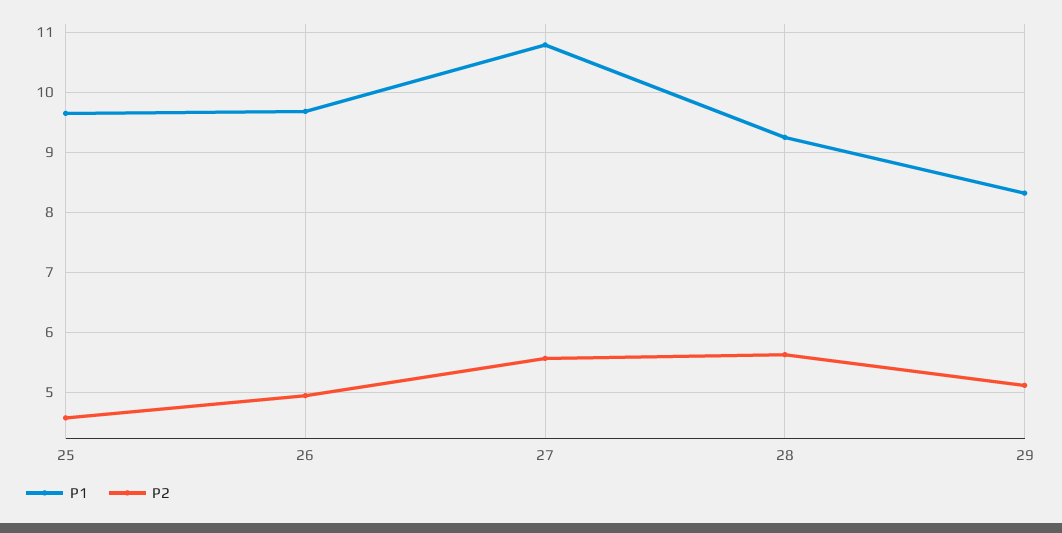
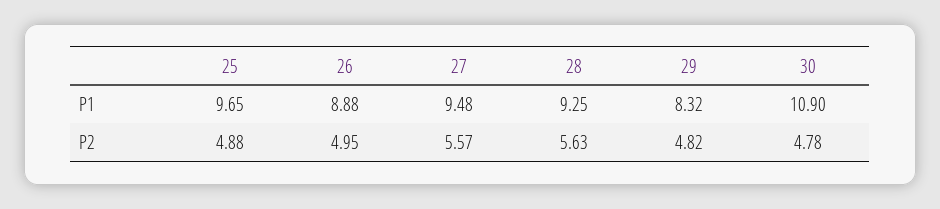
P2, 25: 4.6 -> 4.88
P1, 26: 9.7 -> 8.88
P1, 27: 10.8 -> 9.48
P2, 29: 5.1 -> 4.82
P1, 30: none -> 10.9
P2, 30: none -> 4.78

